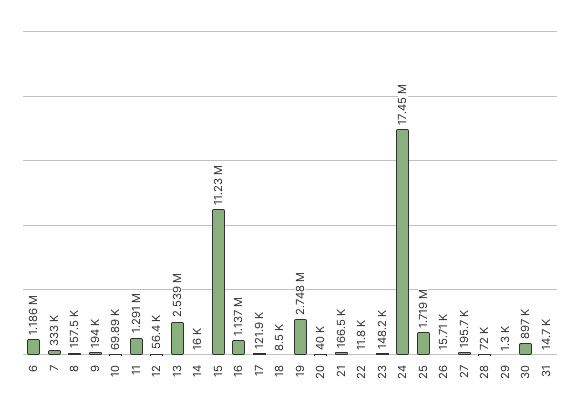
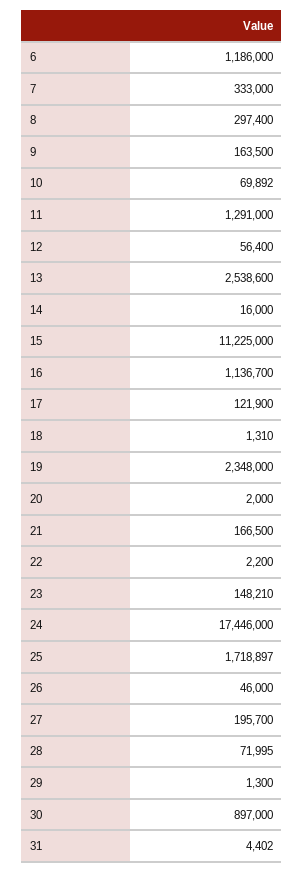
8: 157500 -> 297400
9: 194000 -> 163500
18: 8500 -> 1310
19: 2748000 -> 2348000
20: 40000 -> 2000
22: 11800 -> 2200
26: 15710 -> 46000
31: 14700 -> 4402

